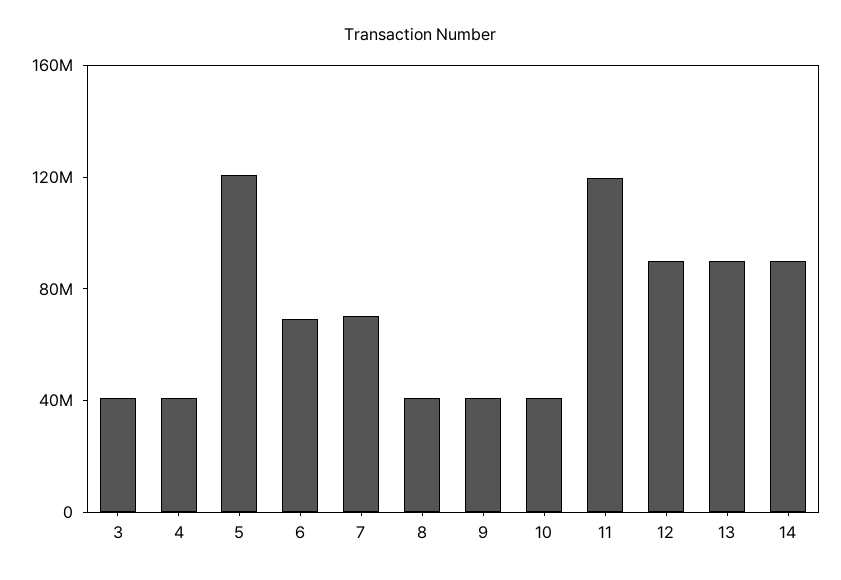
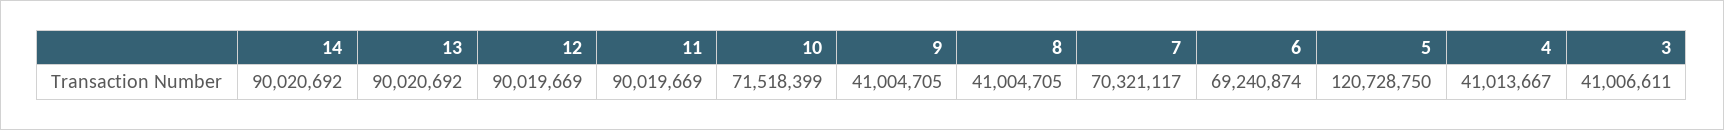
10: 40000000 -> 71518399
11: 120000000 -> 90019669

